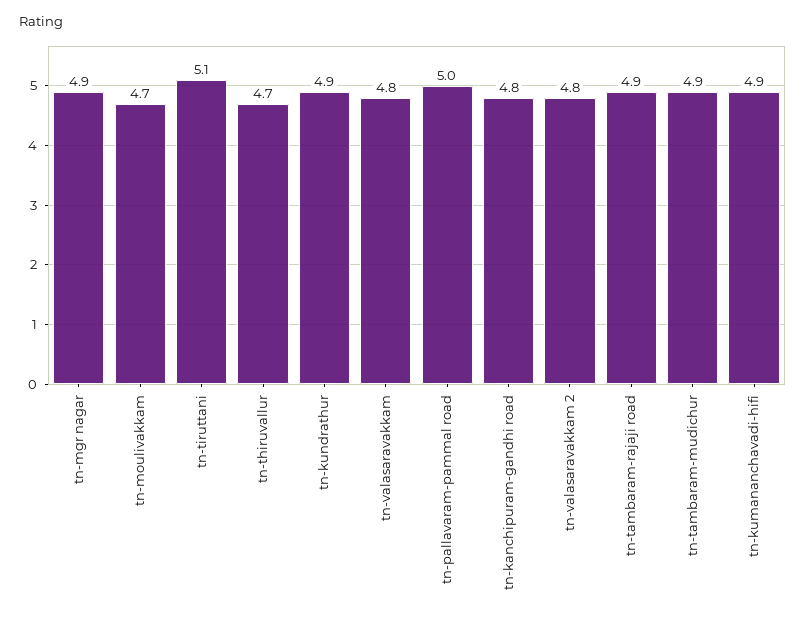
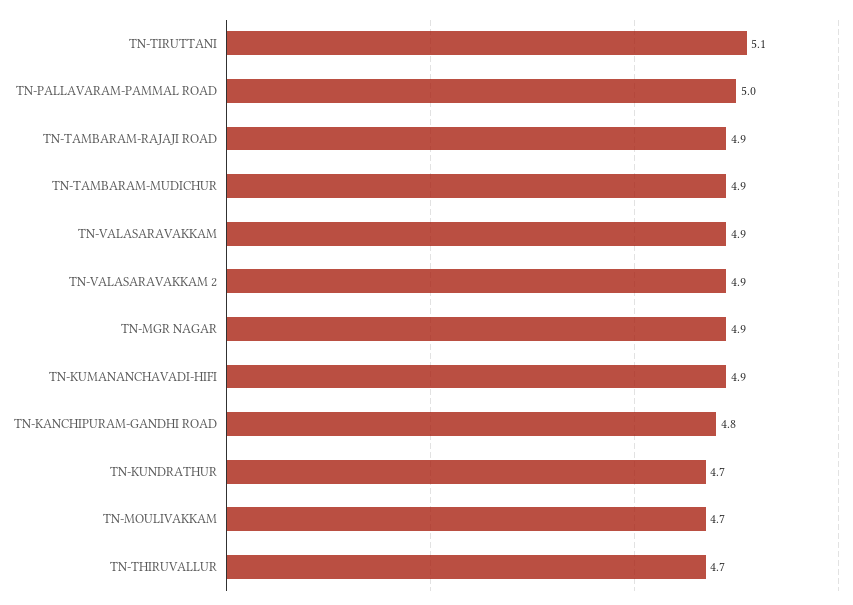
tn-kundrathur: 4.9 -> 4.7
tn-valasaravakkam: 4.8 -> 4.9
tn-valasaravakkam 2: 4.8 -> 4.9

